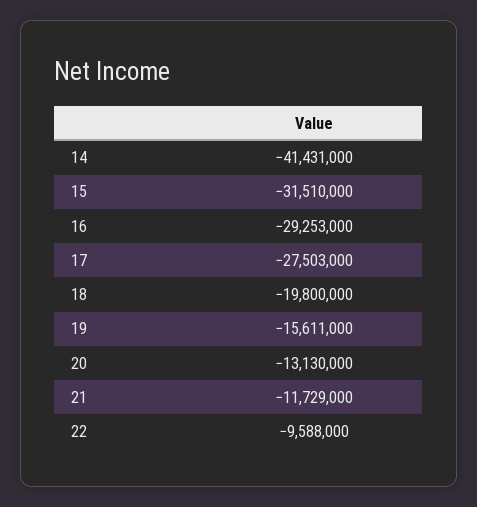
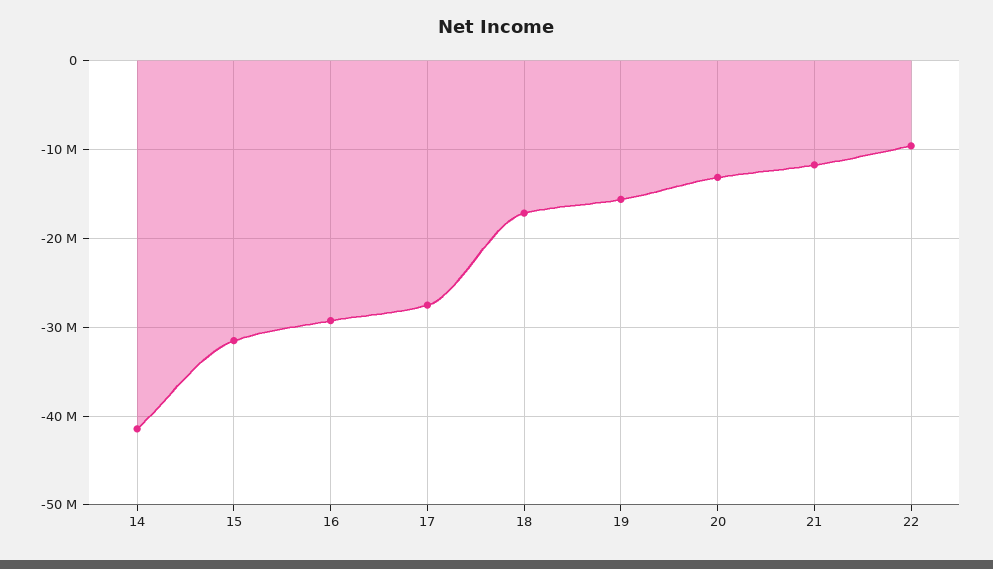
18: -19800000 -> -17000000

